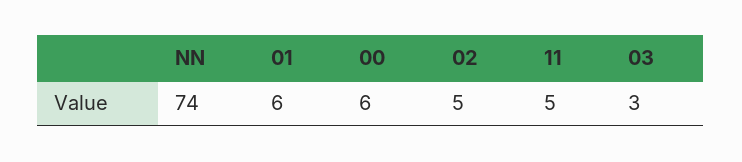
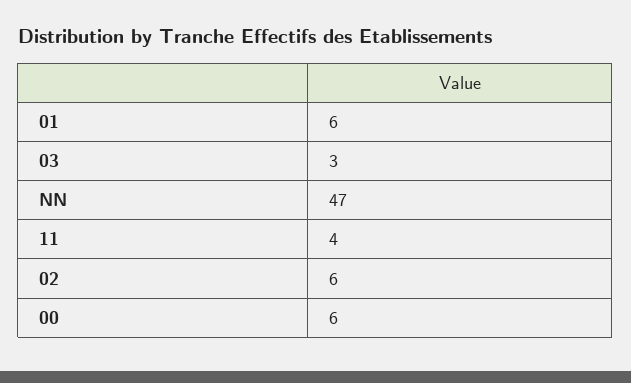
NN: 74 -> 47
02: 5 -> 6
11: 5 -> 4

